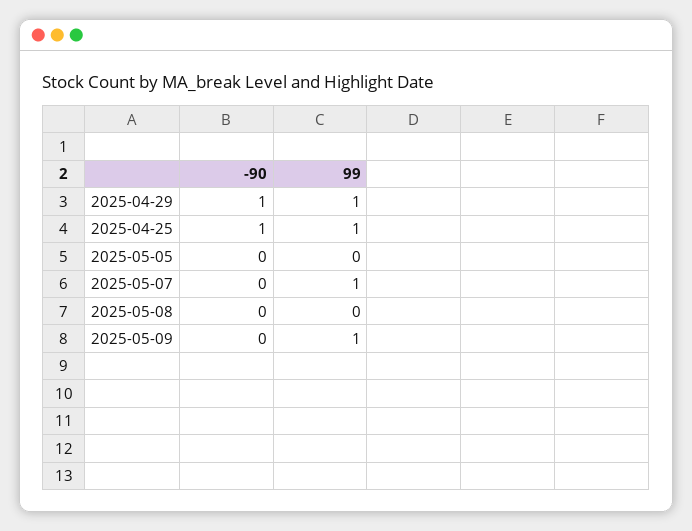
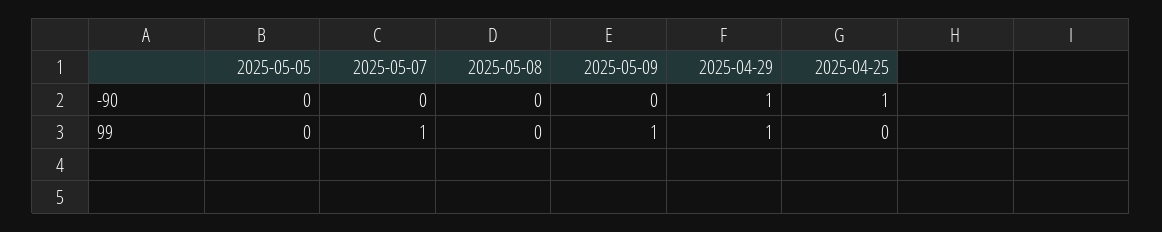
99, 2025-04-25: 1 -> 0

